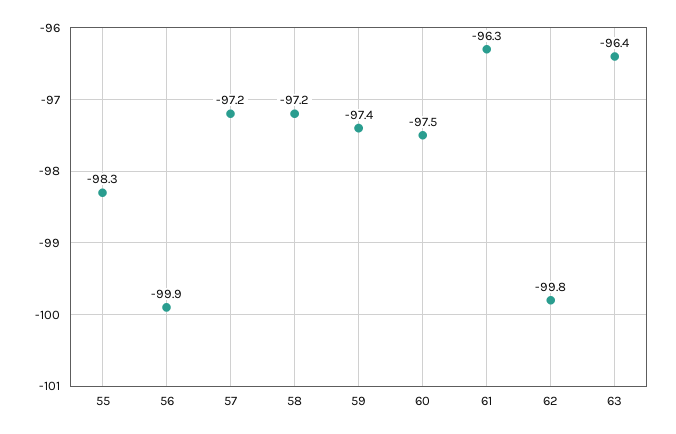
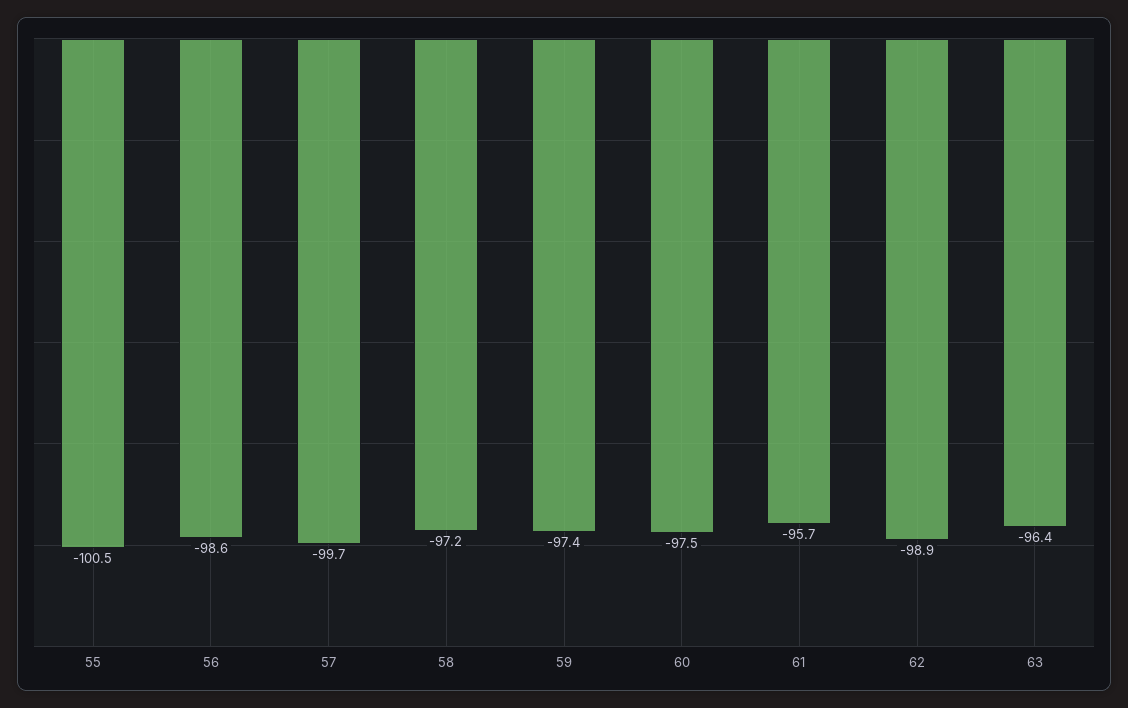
55: -98.3 -> -100.5
56: -99.9 -> -98.6
57: -97.2 -> -99.7
61: -96.3 -> -95.7
62: -99.8 -> -98.9

